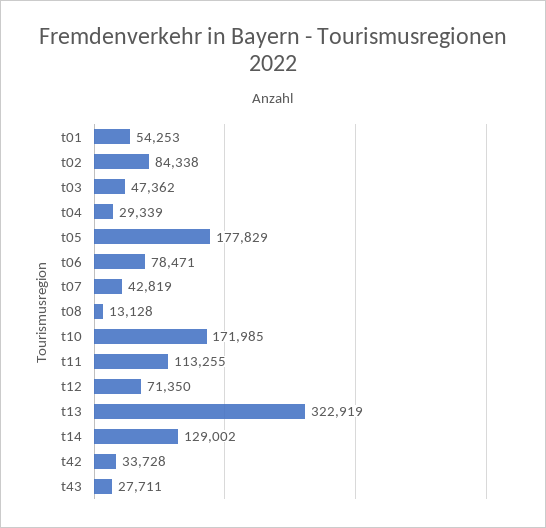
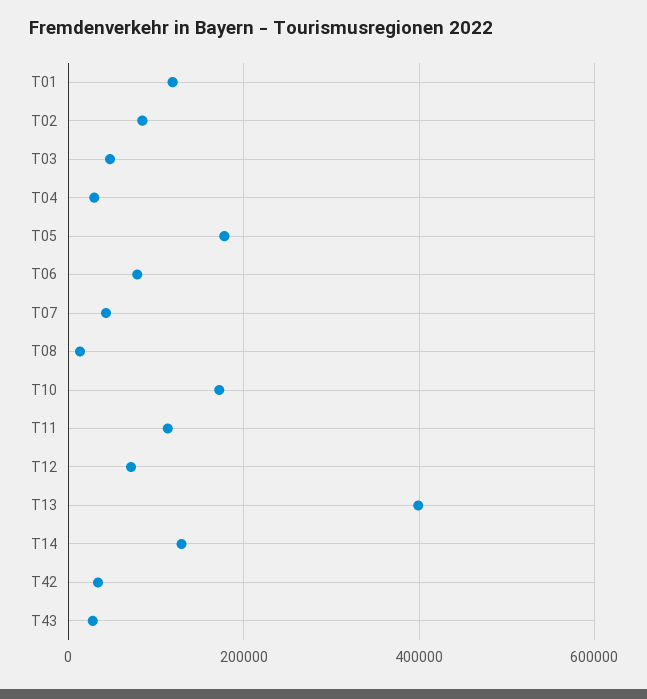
t01: 54253 -> 120000
t13: 322919 -> 400000

